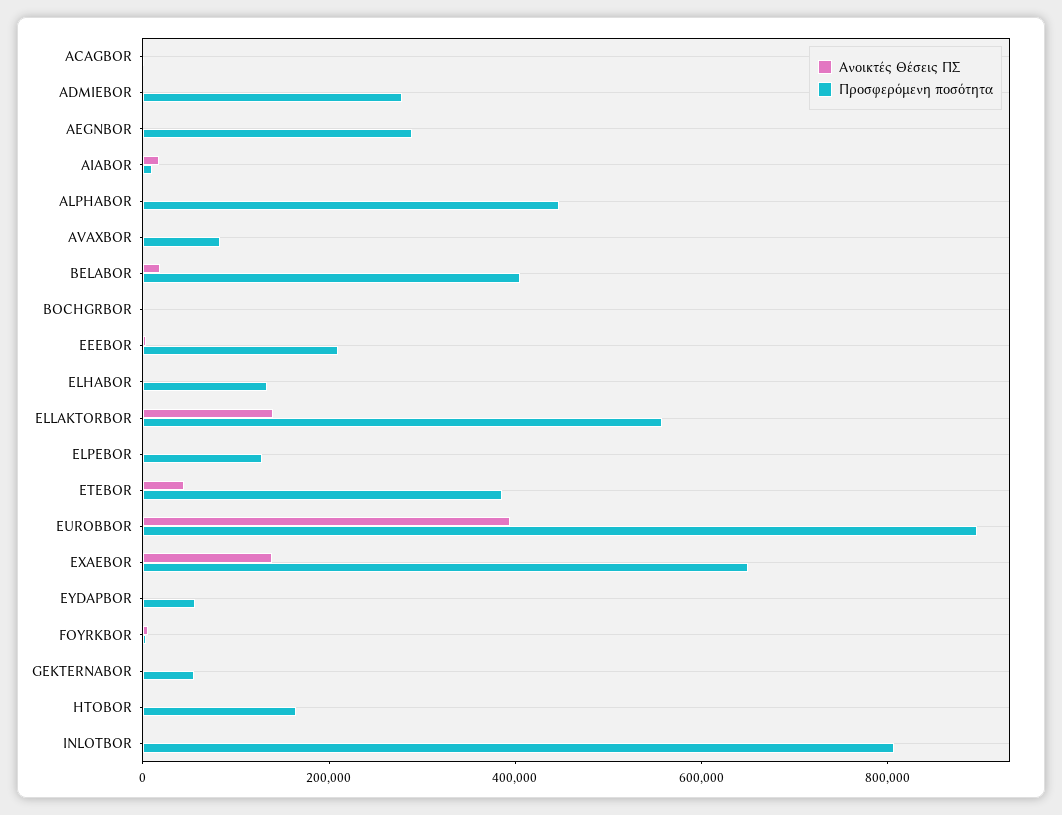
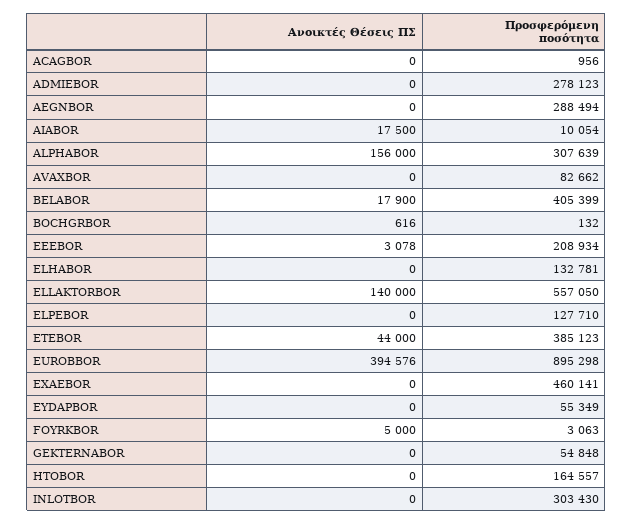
Ανοικτές Θέσεις ΠΣ, ALPHABOR: 0 -> 156000
Προσφερόμενη ποσότητα, ALPHABOR: 450000 -> 307639
Ανοικτές Θέσεις ΠΣ, EXAEBOR: 150000 -> 0
Προσφερόμενη ποσότητα, EXAEBOR: 650000 -> 460141
Προσφερόμενη ποσότητα, INLOTBOR: 800000 -> 303430

